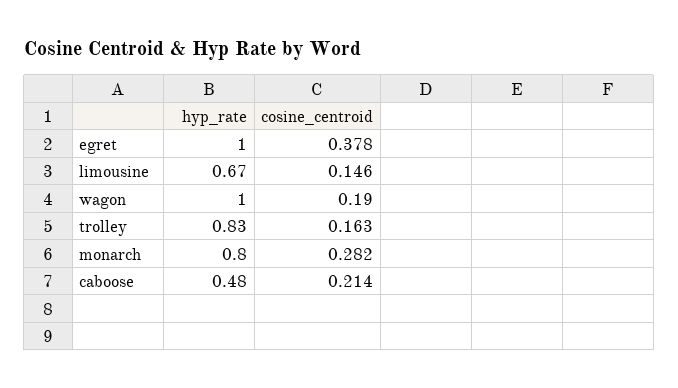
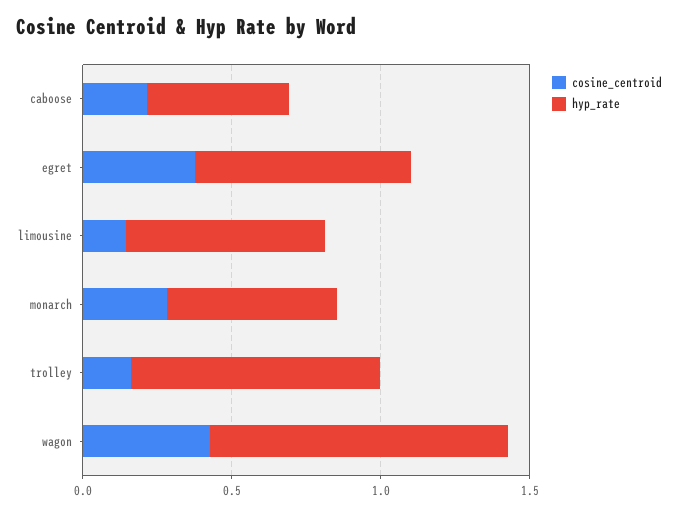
hyp_rate, egret: 1 -> 0.7
cosine_centroid, wagon: 0.19 -> 0.4
hyp_rate, monarch: 0.8 -> 0.6

